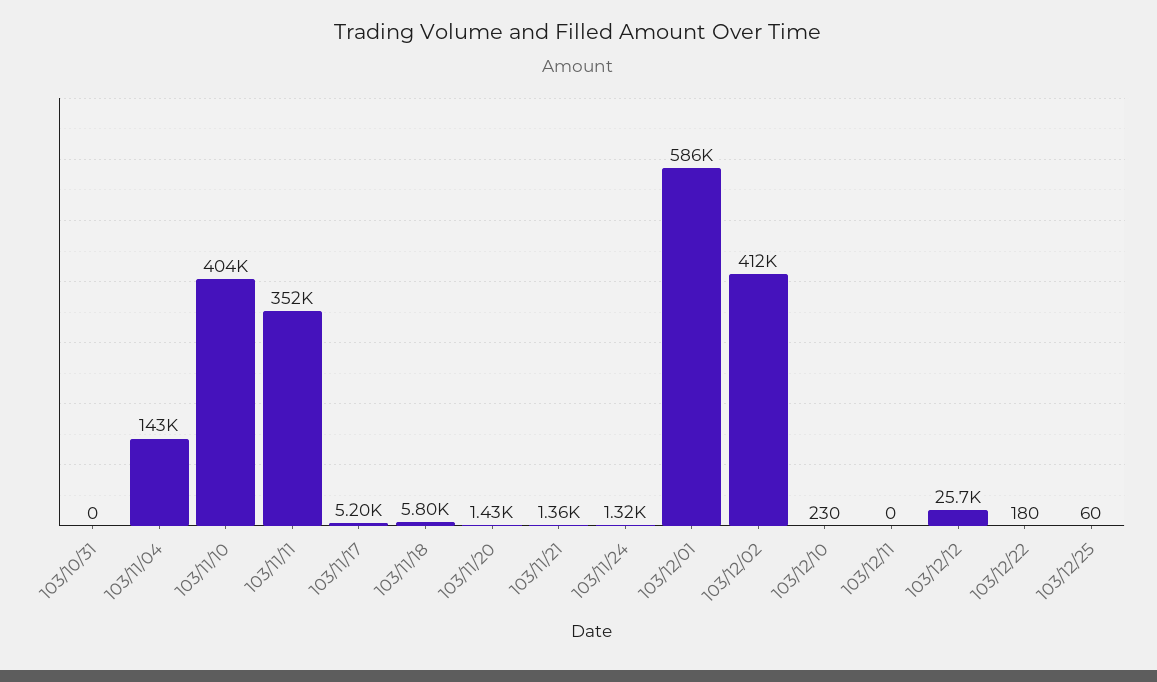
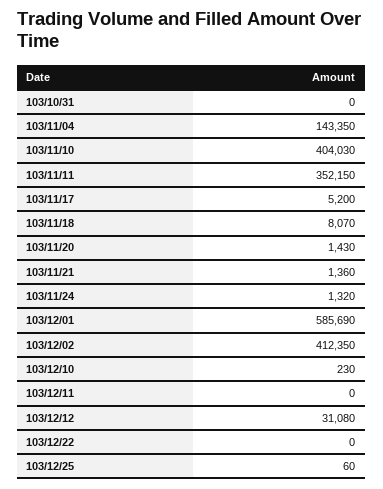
103/11/18: 5800 -> 8070
103/12/12: 25700 -> 31080
103/12/22: 180 -> 0

